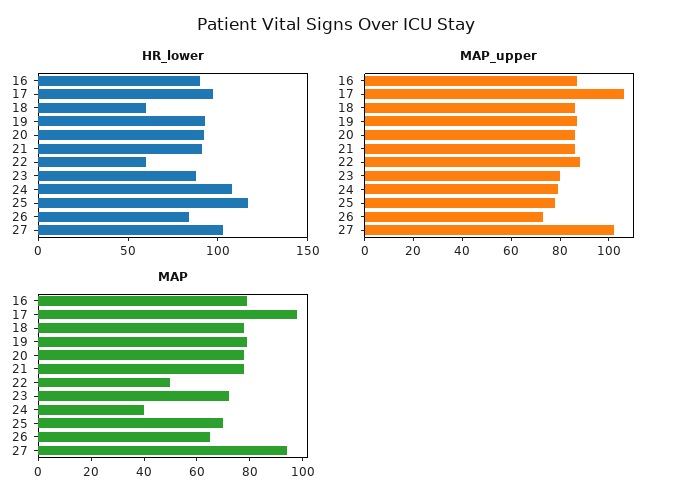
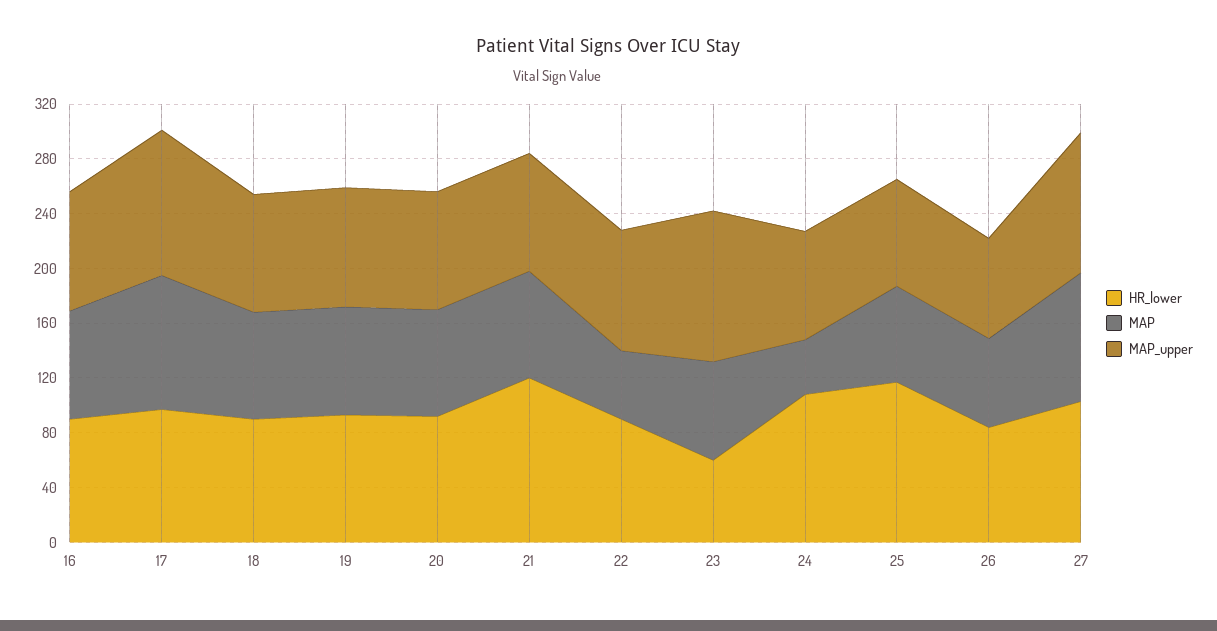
HR_lower, 18: 60 -> 90
HR_lower, 21: 90 -> 120
HR_lower, 22: 60 -> 90
HR_lower, 23: 90 -> 60
MAP_upper, 23: 80 -> 110

